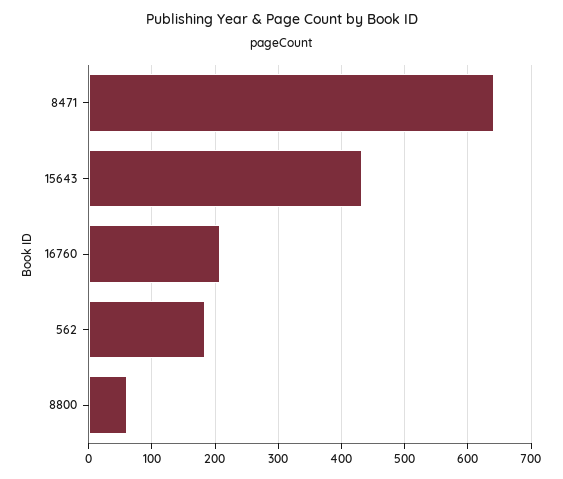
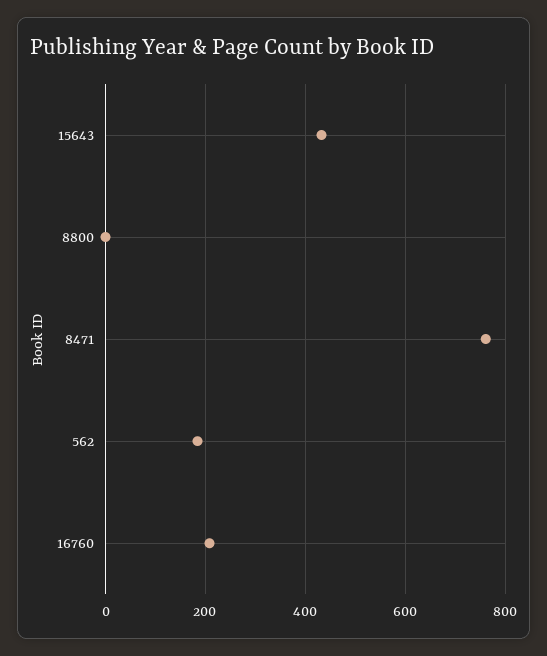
8471: 640 -> 760
8800: 60 -> 0

